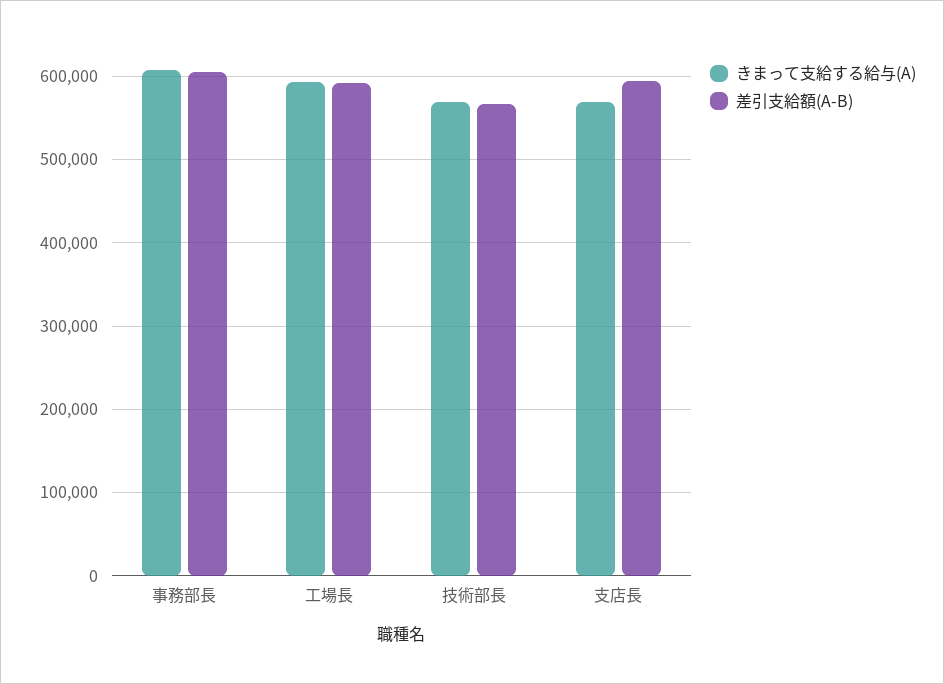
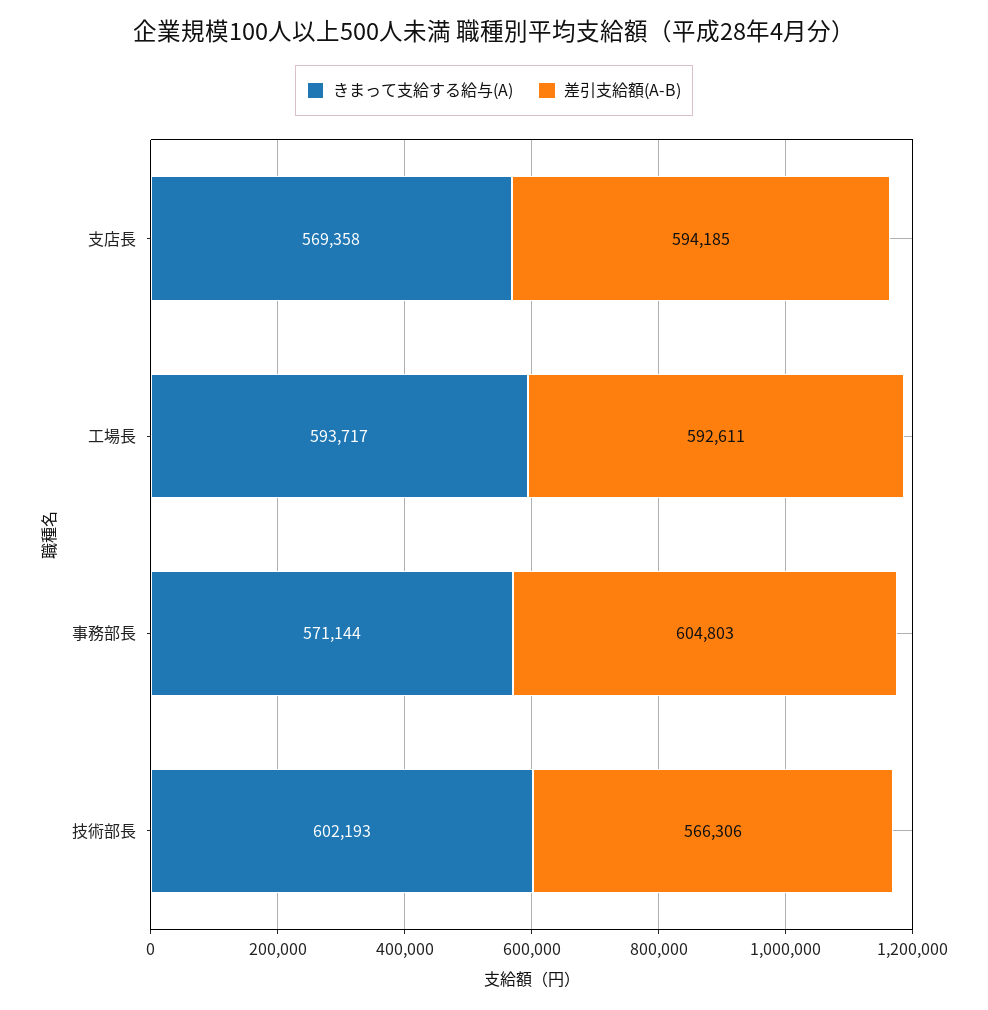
きまって支給する給与(A), 事務部長: 610000 -> 571144
きまって支給する給与(A), 技術部長: 570000 -> 602193

